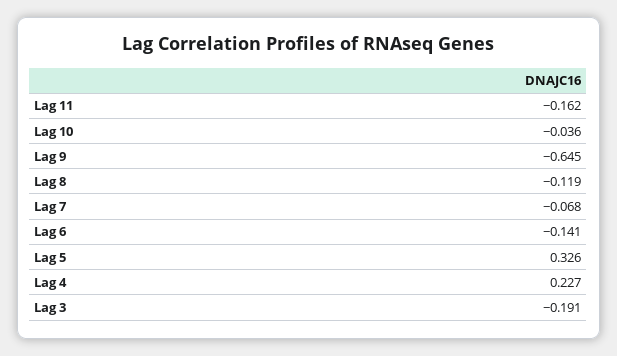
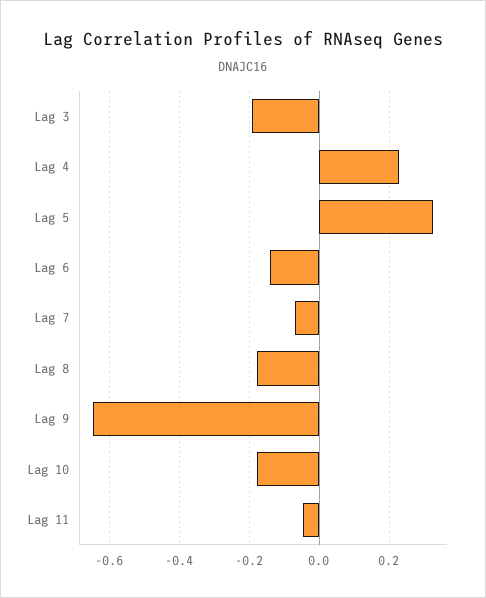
Lag 11: -0.162 -> -0.04
Lag 10: -0.036 -> -0.18
Lag 8: -0.119 -> -0.18

